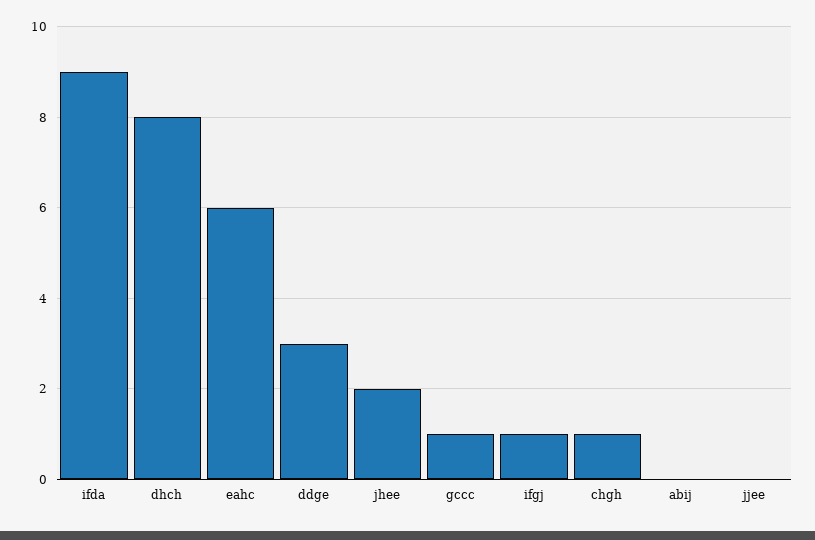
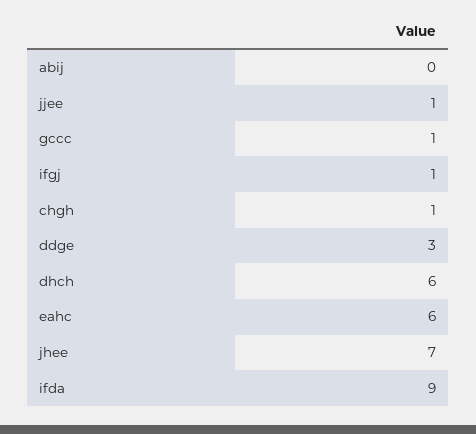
dhch: 8 -> 6
jhee: 2 -> 7
jjee: 0 -> 1

